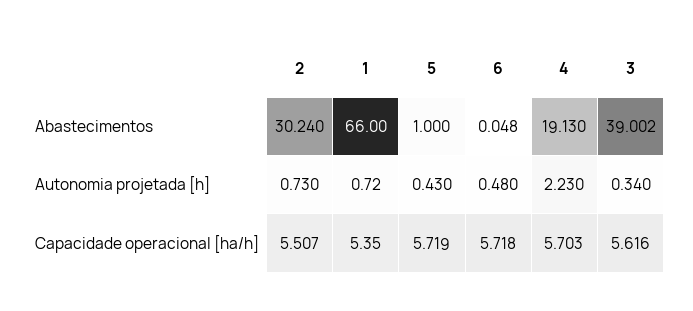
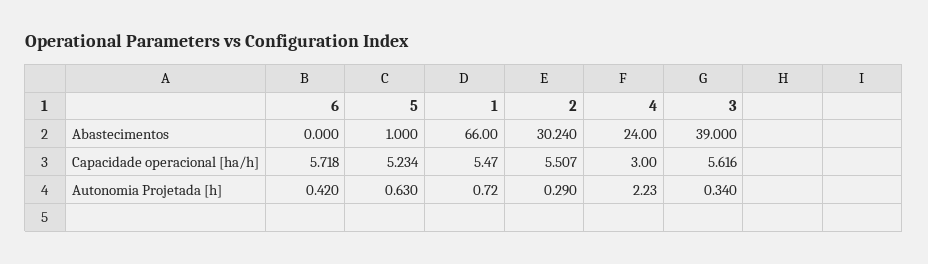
6, Abastecimentos: 0.048 -> 0
4, Abastecimentos: 19.13 -> 24
3, Abastecimentos: 39.002 -> 39
2, Autonomia projetada [h]: 0.73 -> 0.29
5, Autonomia projetada [h]: 0.43 -> 0.63
6, Autonomia projetada [h]: 0.48 -> 0.42
1, Capacidade operacional [ha/h]: 5.35 -> 5.47
5, Capacidade operacional [ha/h]: 5.719 -> 5.234
4, Capacidade operacional [ha/h]: 5.703 -> 3

